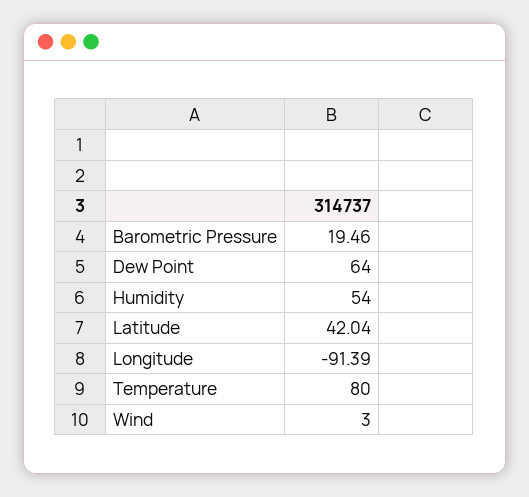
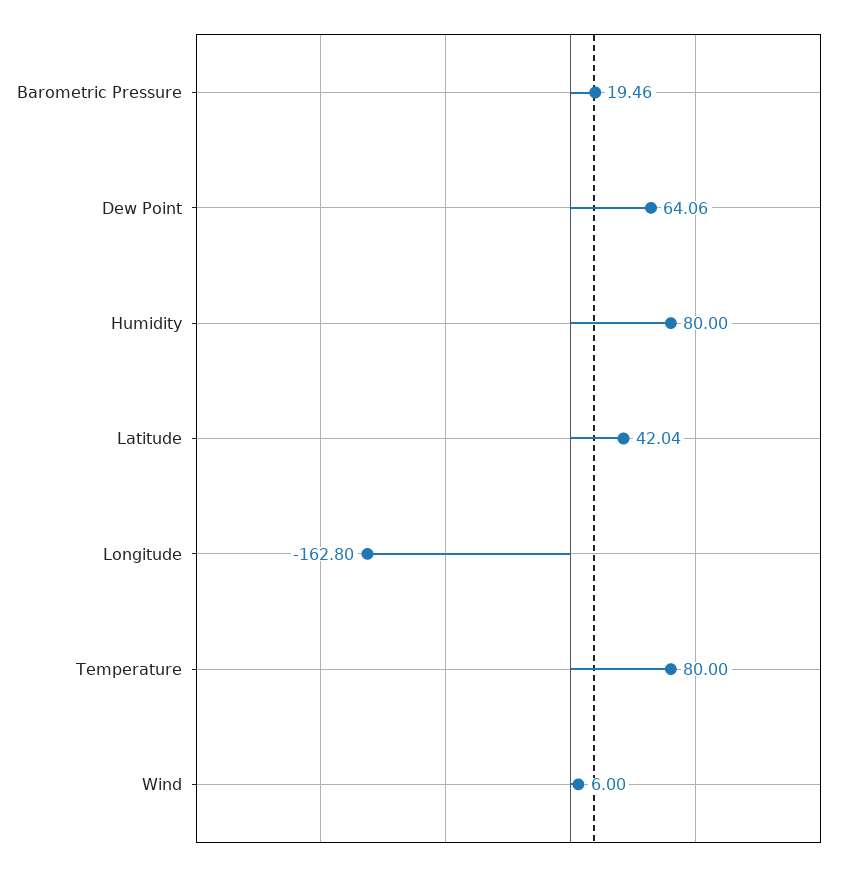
Dew Point: 64 -> 64.06
Humidity: 54 -> 80
Longitude: -91.39 -> -162.8
Wind: 3 -> 6

